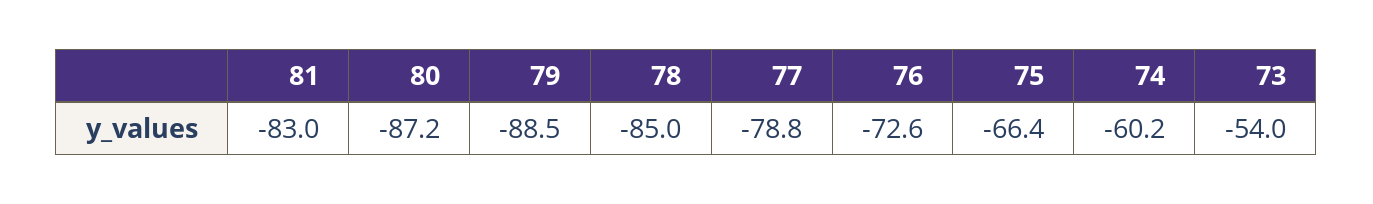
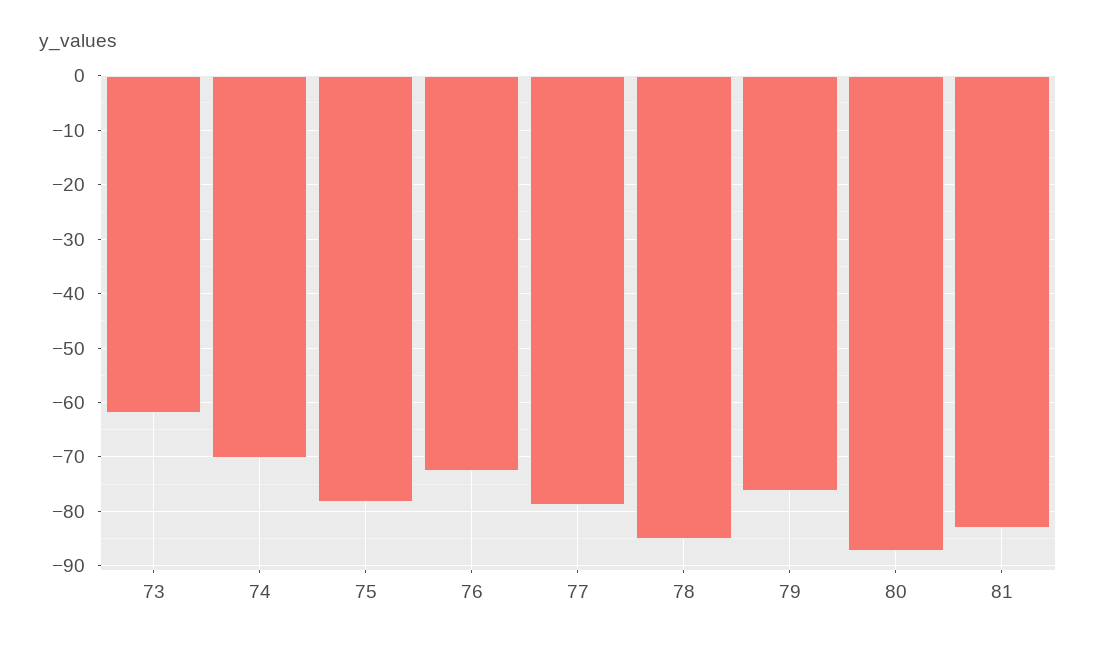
79: -88.5 -> -76
75: -66.4 -> -78
74: -60.2 -> -70
73: -54 -> -62

